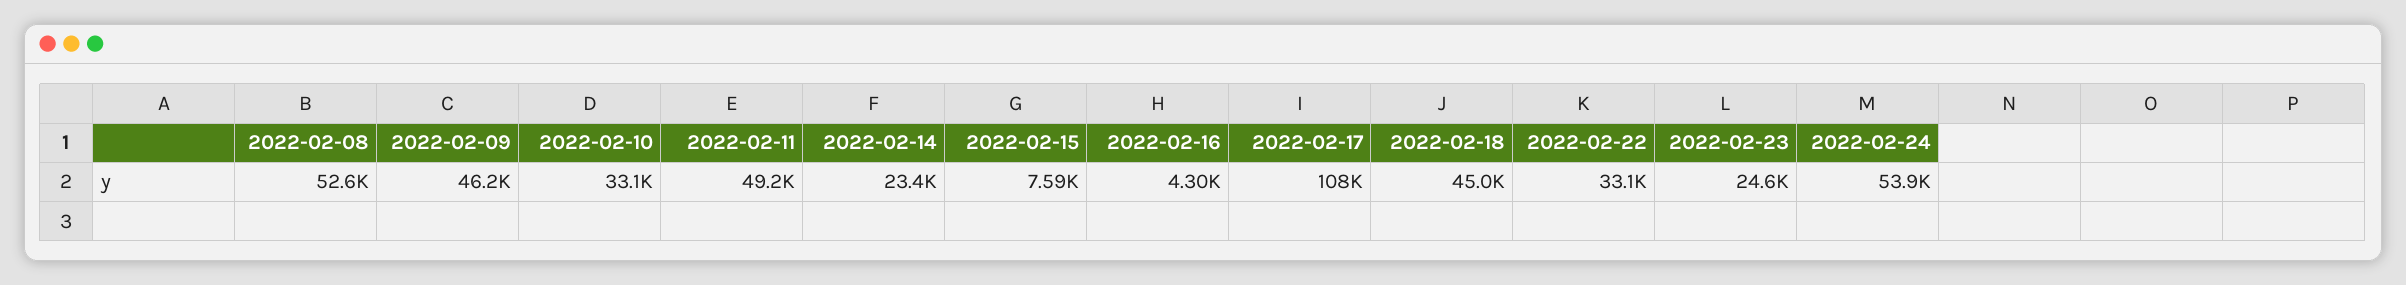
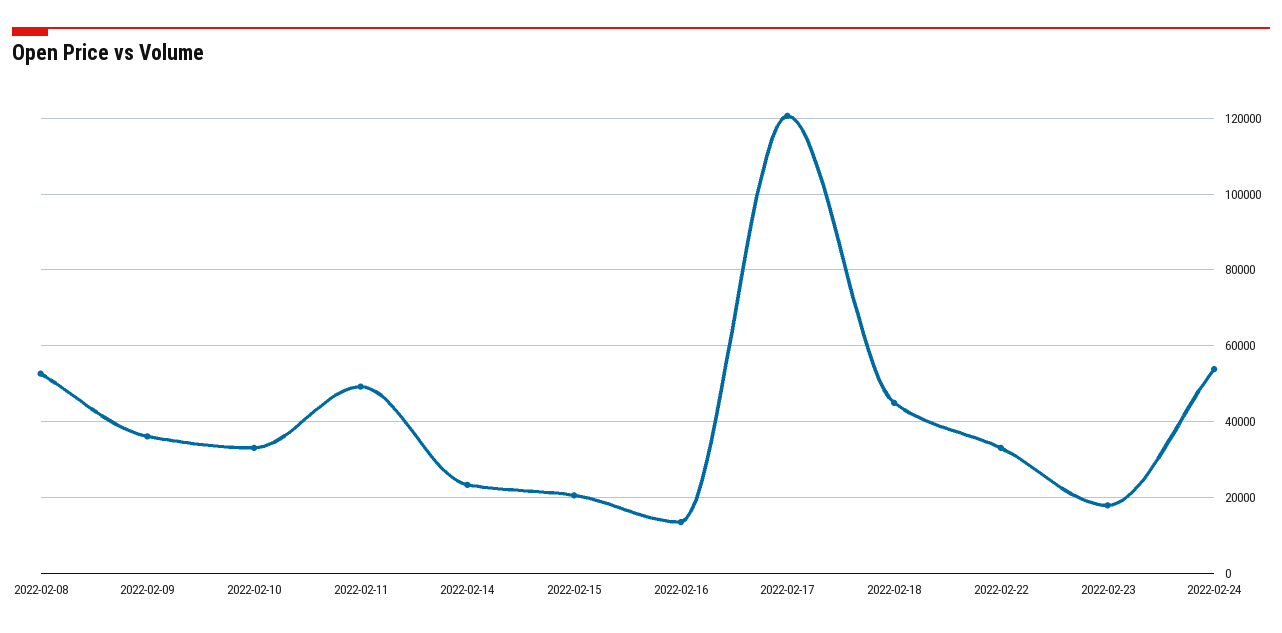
2022-02-09: 46200 -> 36000
2022-02-15: 7590 -> 20000
2022-02-16: 4300 -> 14000
2022-02-17: 108000 -> 120000
2022-02-23: 24600 -> 18000

